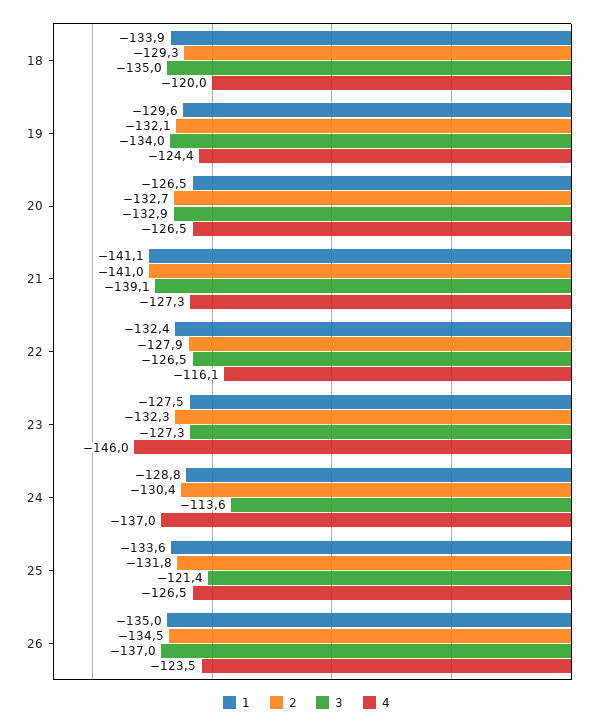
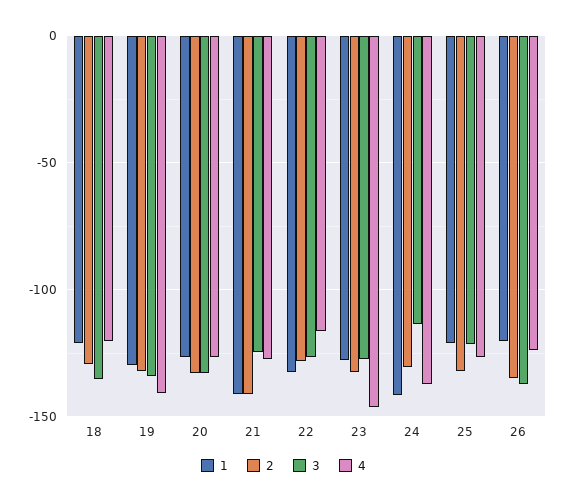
1, 18: -133.9 -> -120
4, 19: -124.4 -> -140
3, 21: -139.1 -> -125
1, 24: -128.8 -> -140
1, 25: -133.6 -> -120
1, 26: -135 -> -120

